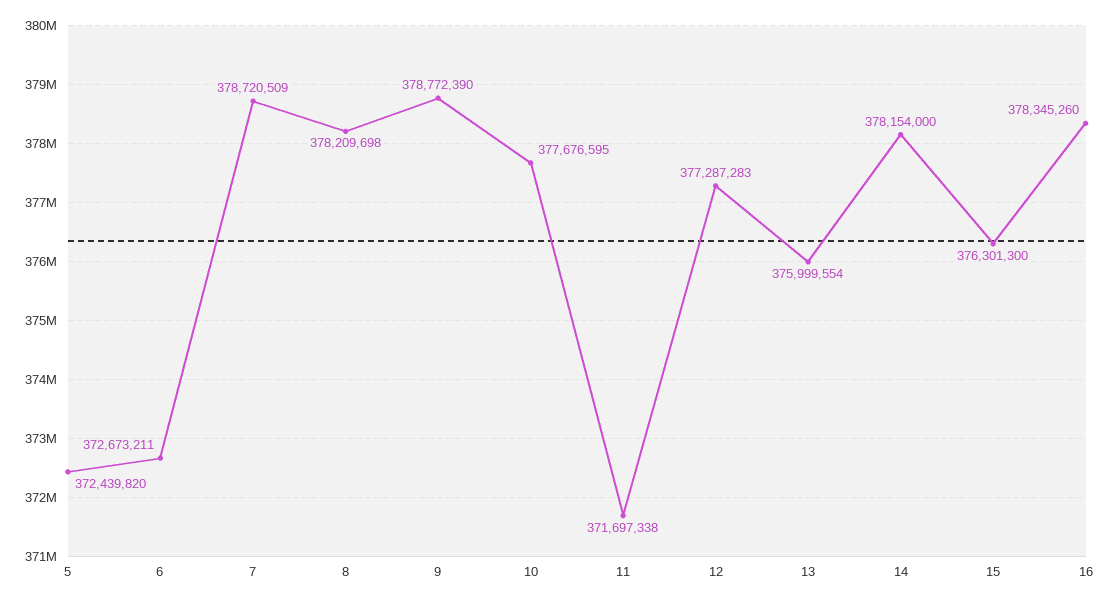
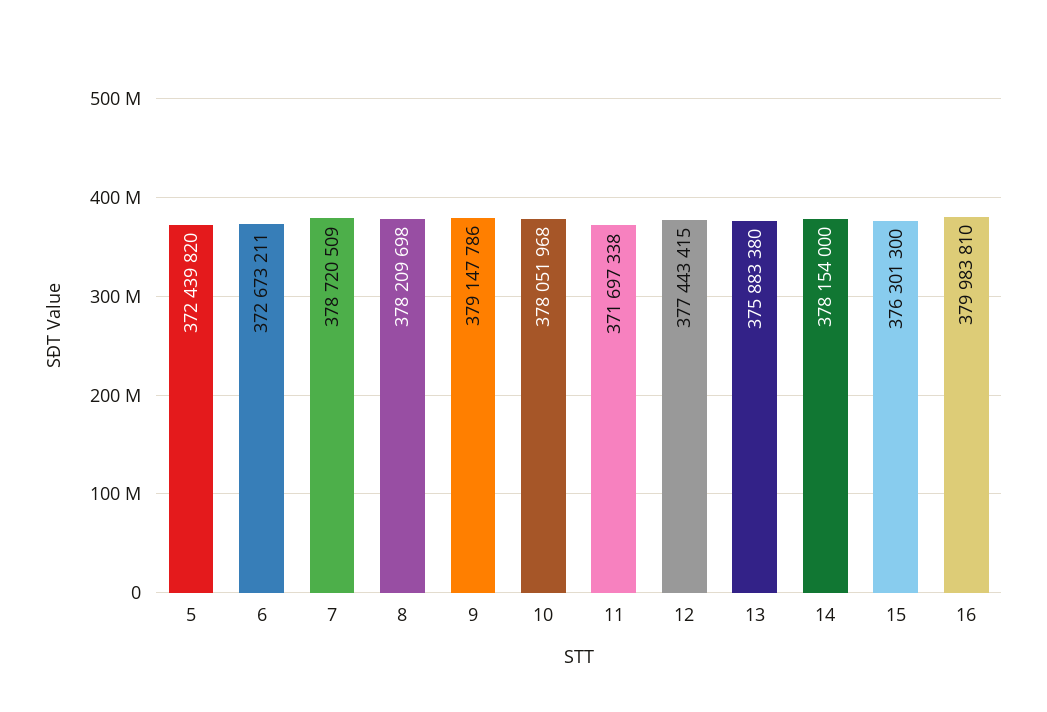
9: 378772390 -> 379147786
10: 377676595 -> 378051968
12: 377287283 -> 377443415
13: 375999554 -> 375883380
16: 378345260 -> 379983810

